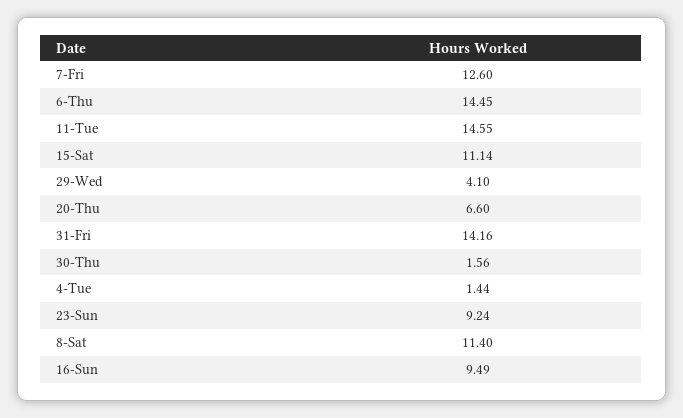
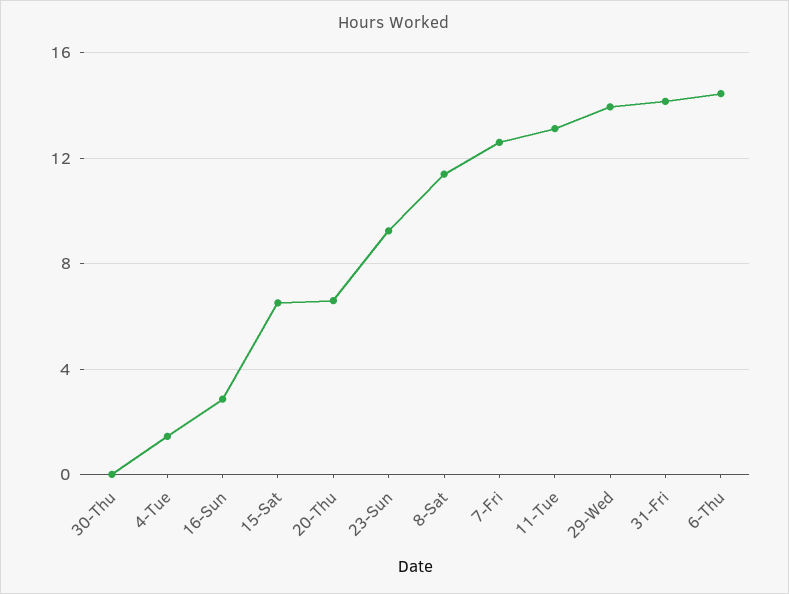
11-Tue: 14.55 -> 13
15-Sat: 11.14 -> 6.5
29-Wed: 4.1 -> 14
30-Thu: 1.56 -> 0
16-Sun: 9.49 -> 3

